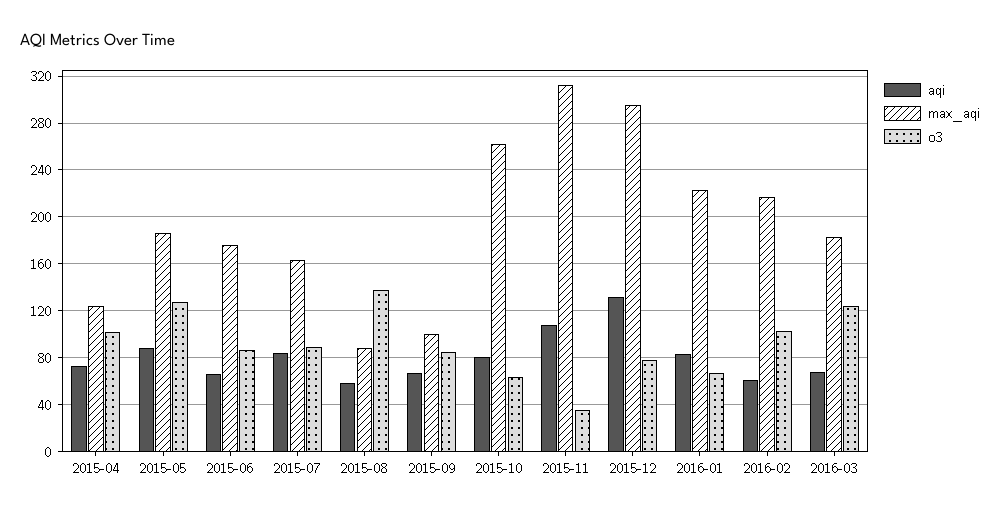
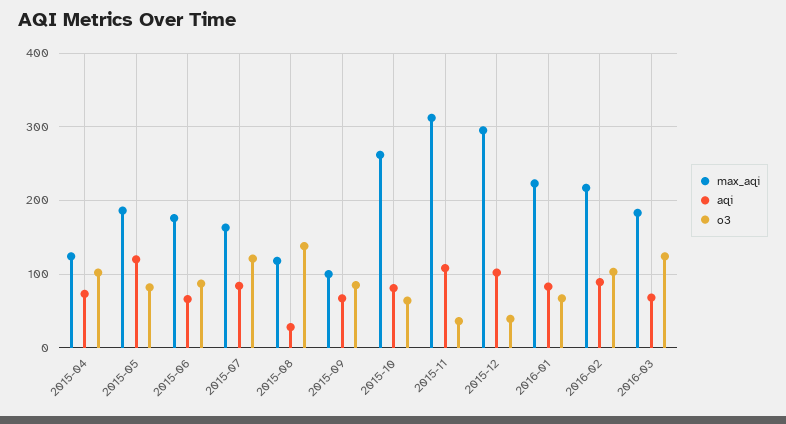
aqi, 2015-05: 90 -> 120
o3, 2015-05: 130 -> 80
o3, 2015-07: 90 -> 120
aqi, 2015-08: 60 -> 30
max_aqi, 2015-08: 90 -> 120
aqi, 2015-12: 130 -> 100
o3, 2015-12: 80 -> 40
aqi, 2016-02: 60 -> 90

